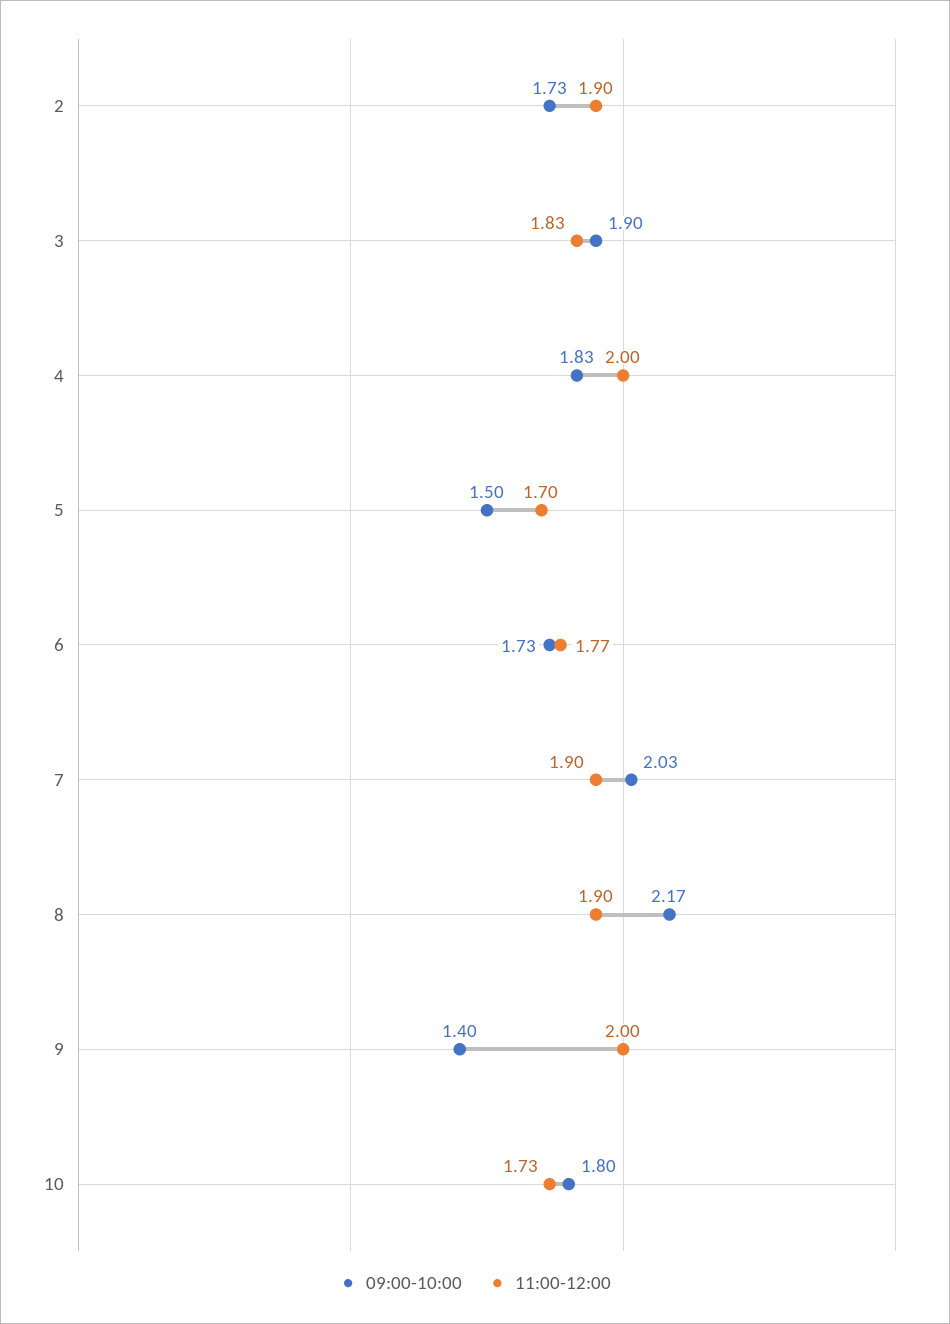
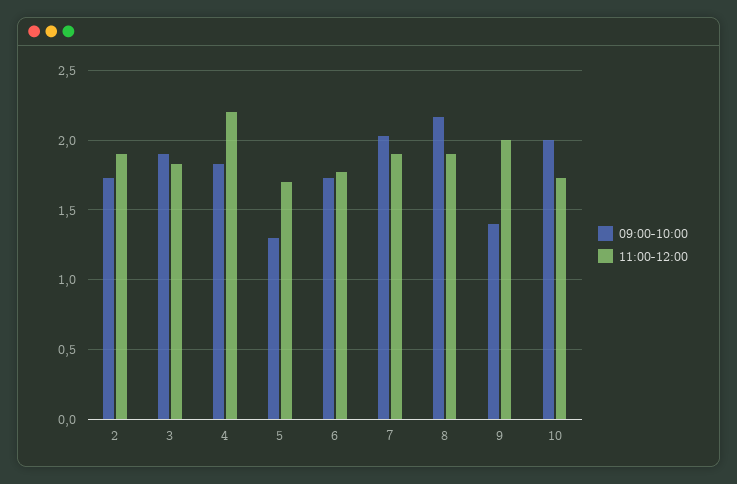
11:00-12:00, 4: 2 -> 2.2
09:00-10:00, 5: 1.5 -> 1.3
09:00-10:00, 10: 1.8 -> 2

